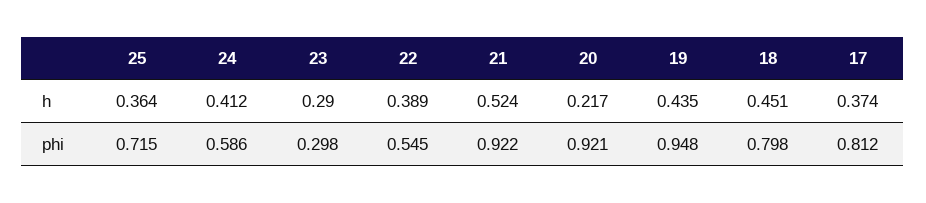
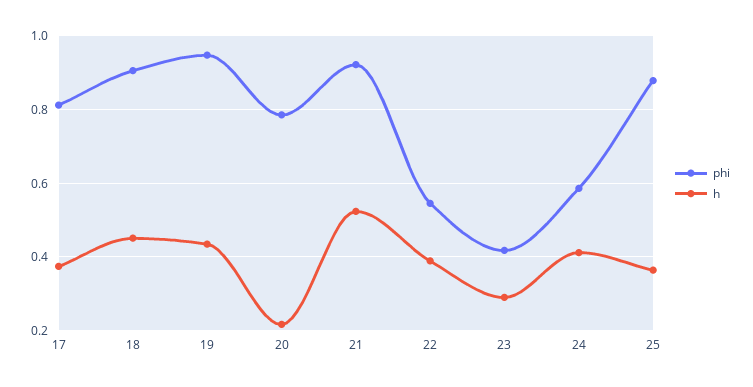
phi, 25: 0.715 -> 0.88
phi, 23: 0.298 -> 0.42
phi, 20: 0.921 -> 0.78
phi, 18: 0.798 -> 0.9

